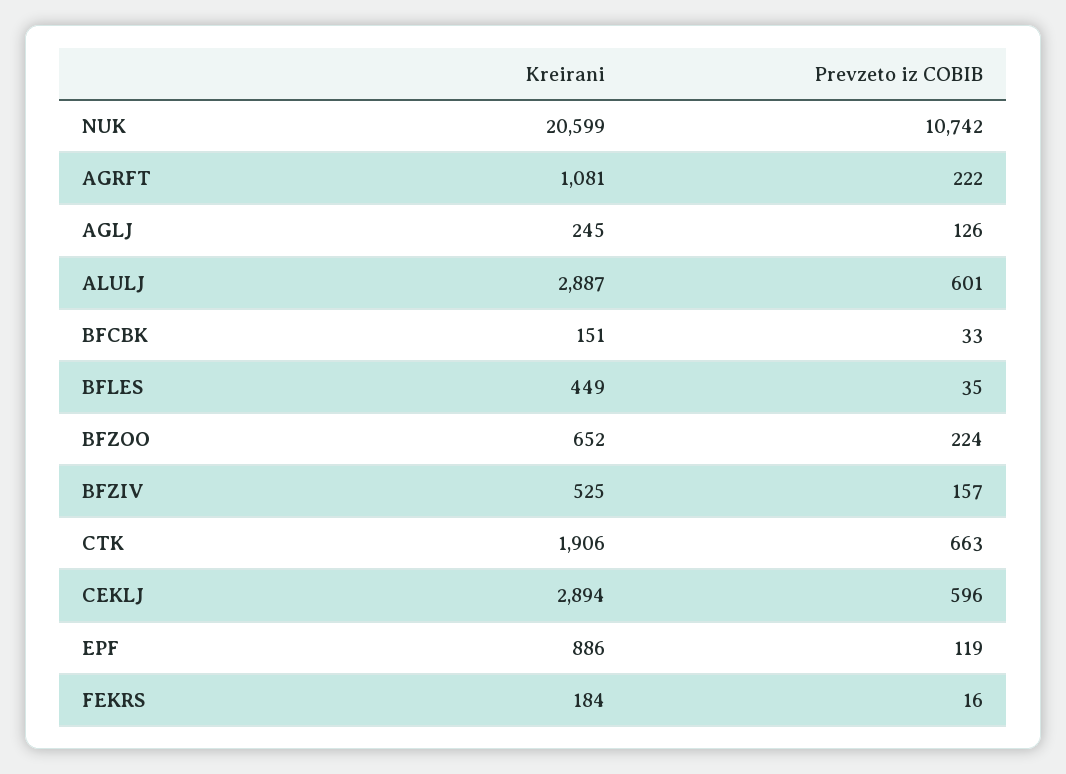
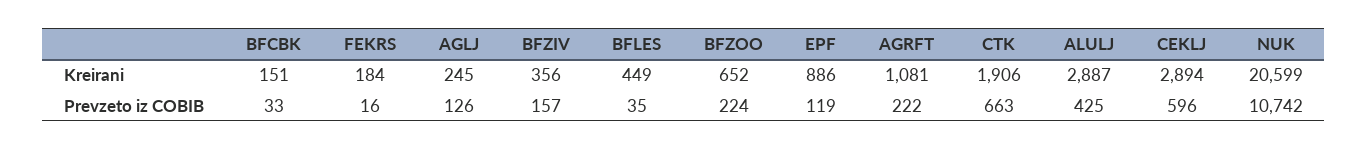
Prevzeto iz COBIB, ALULJ: 601 -> 425
Kreirani, BFZIV: 525 -> 356

